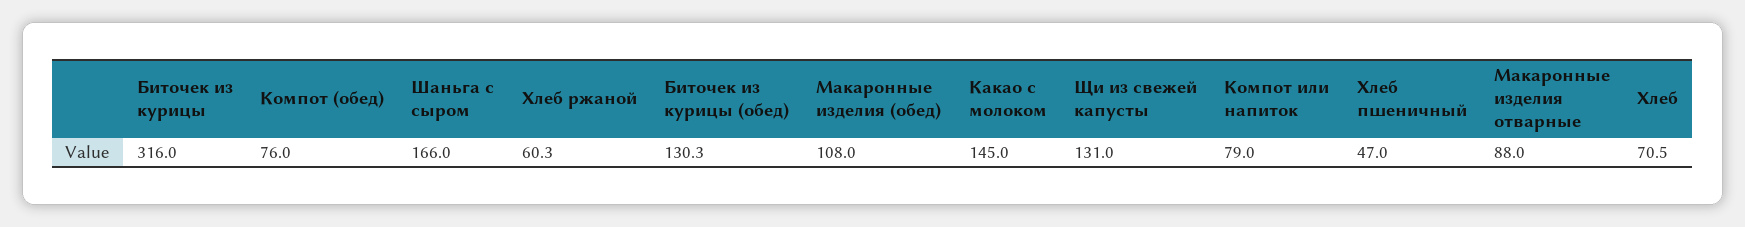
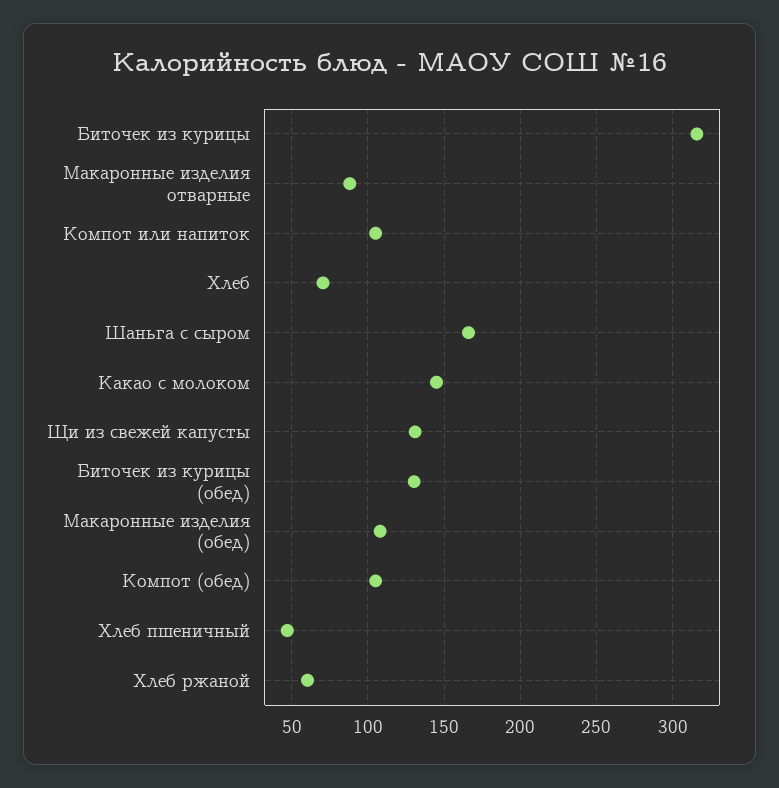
Компот (обед): 76 -> 105
Компот или напиток: 79 -> 105

